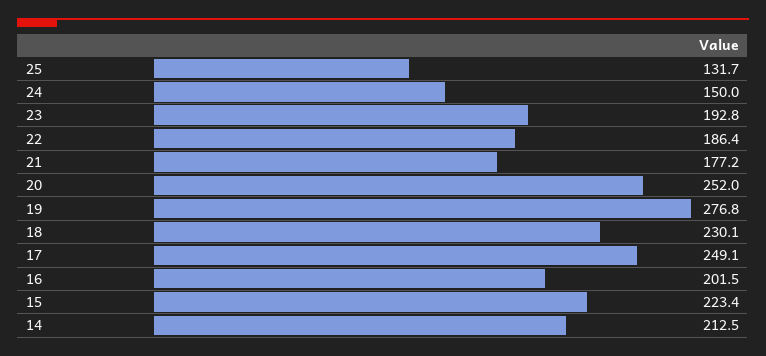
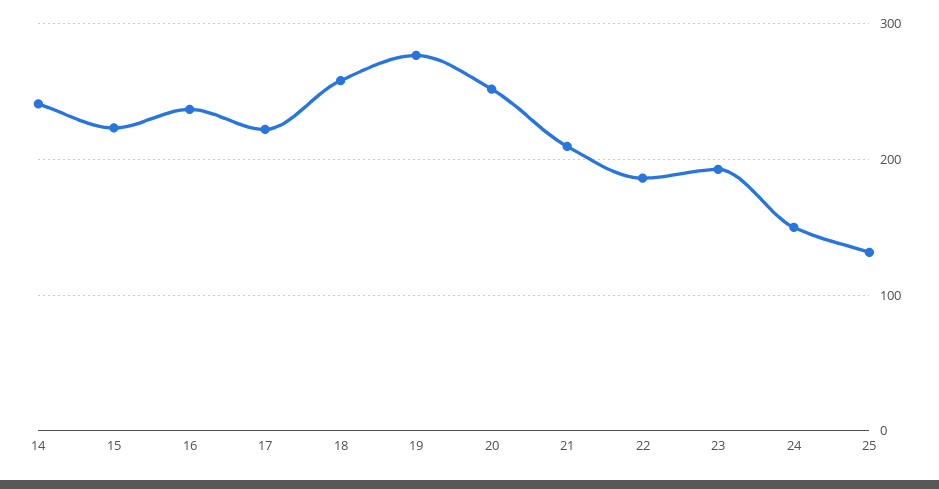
21: 177.2 -> 210
18: 230.1 -> 260
17: 249.1 -> 220
16: 201.5 -> 240
14: 212.5 -> 240

